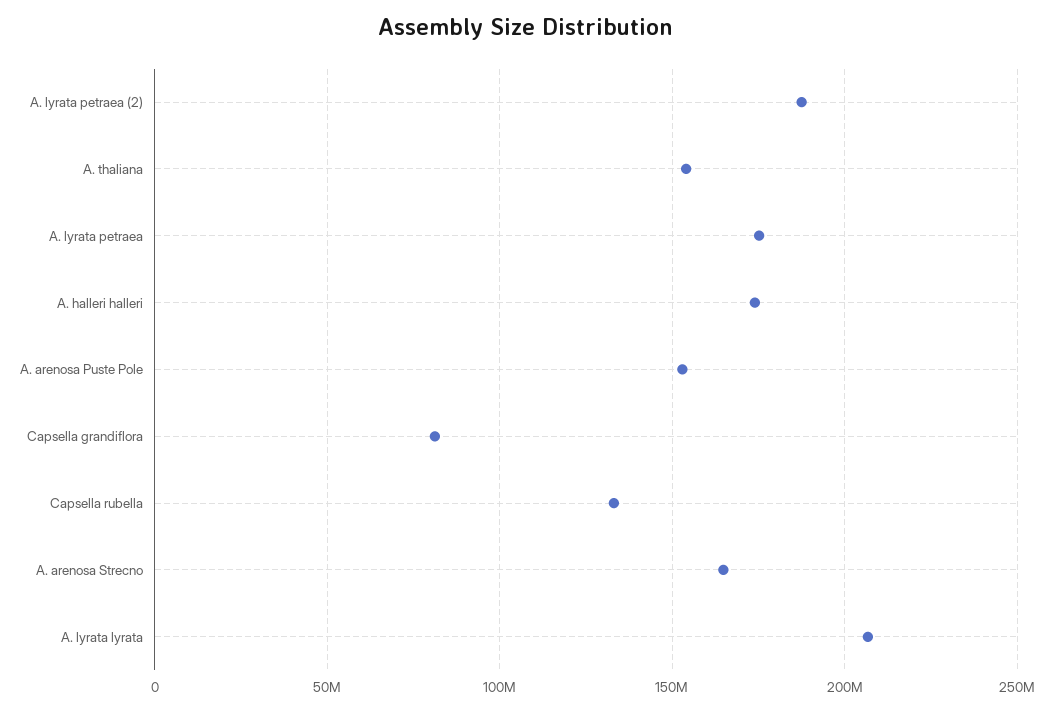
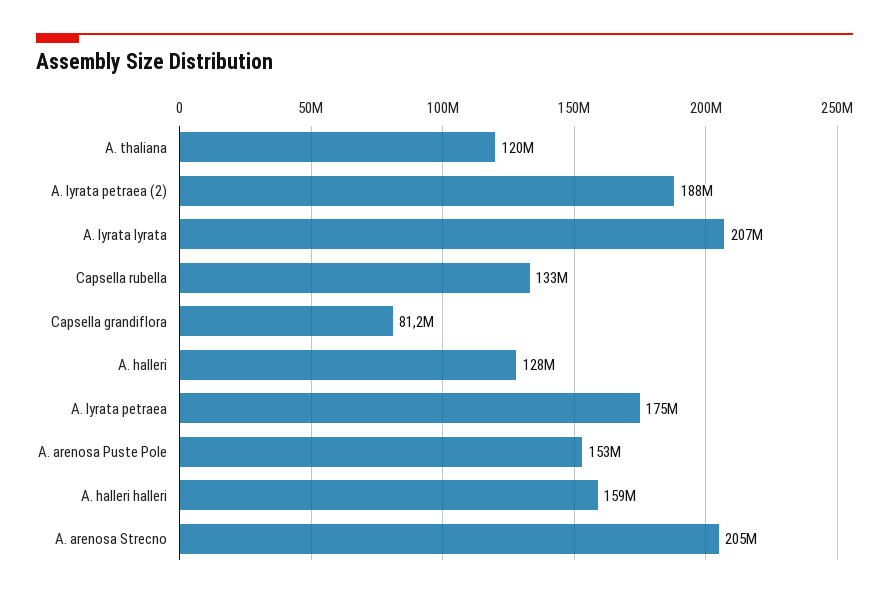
A. thaliana: 155000000 -> 120000000
A. halleri halleri: 175000000 -> 159000000
A. arenosa Strecno: 165000000 -> 205000000
A. halleri: none -> 128000000

